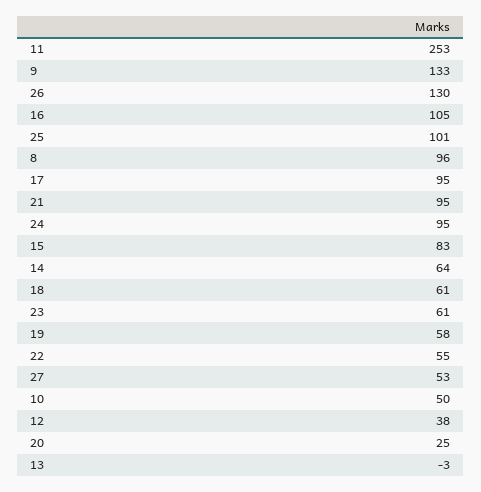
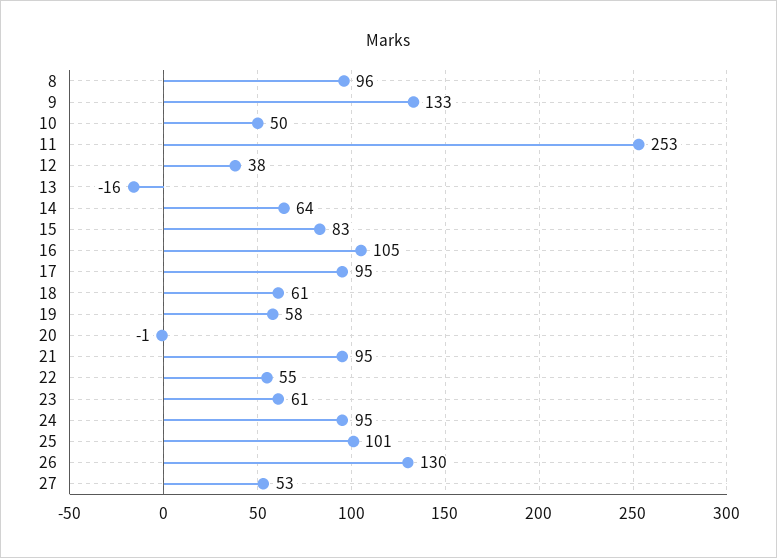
20: 25 -> -1
13: -3 -> -16

